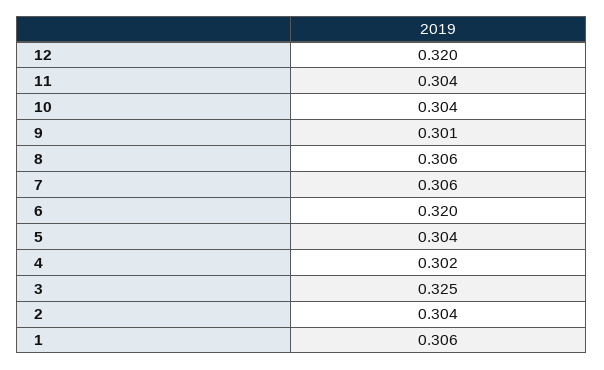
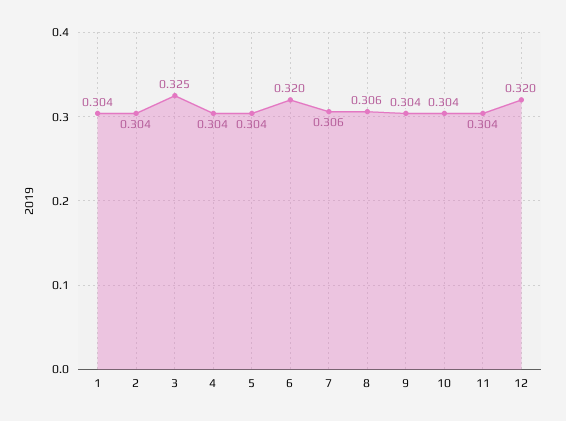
9: 0.301 -> 0.304
4: 0.302 -> 0.304
1: 0.306 -> 0.304

